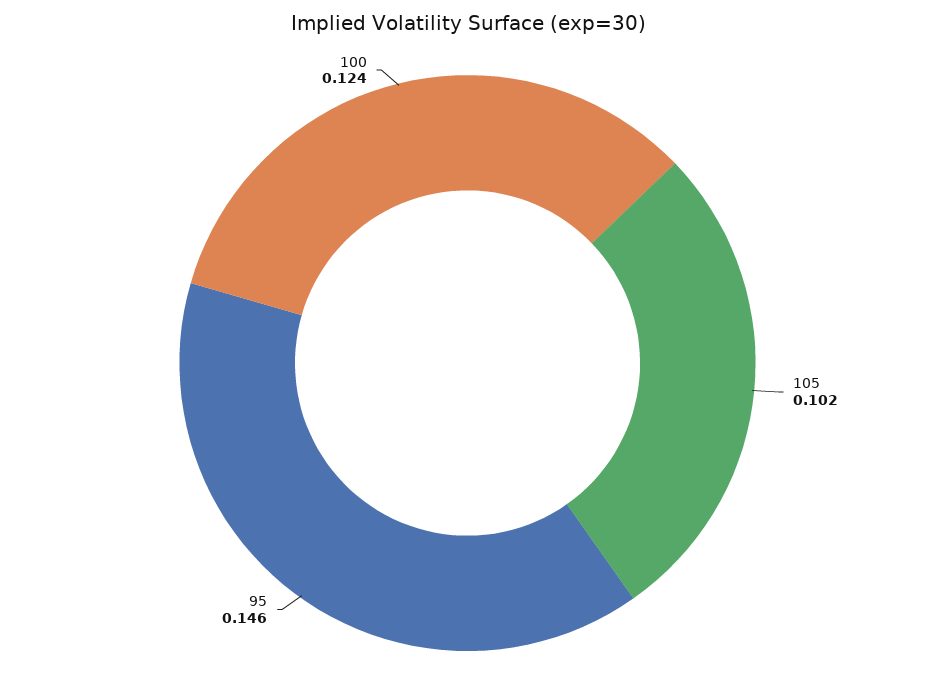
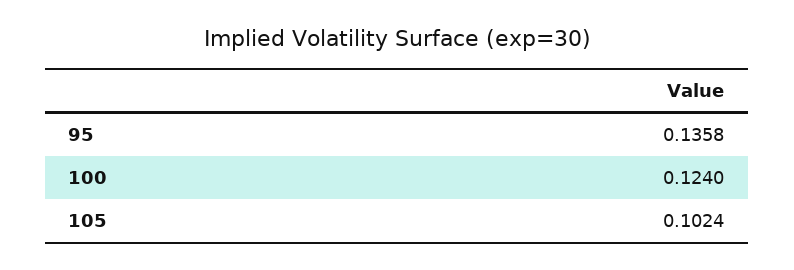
95: 0.146 -> 0.1358

